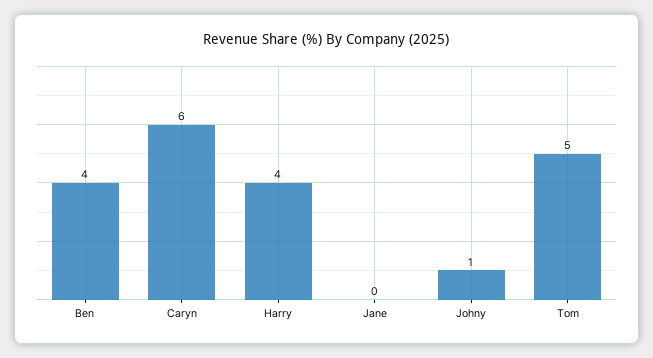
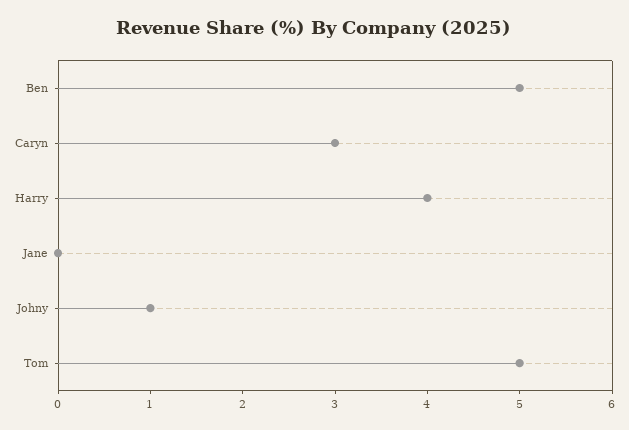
Ben: 4 -> 5
Caryn: 6 -> 3

